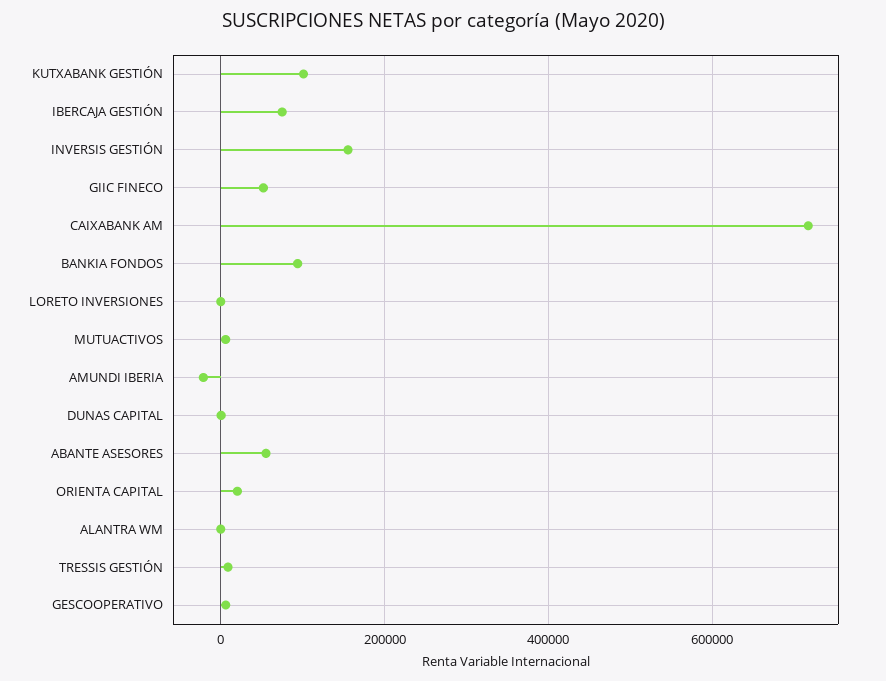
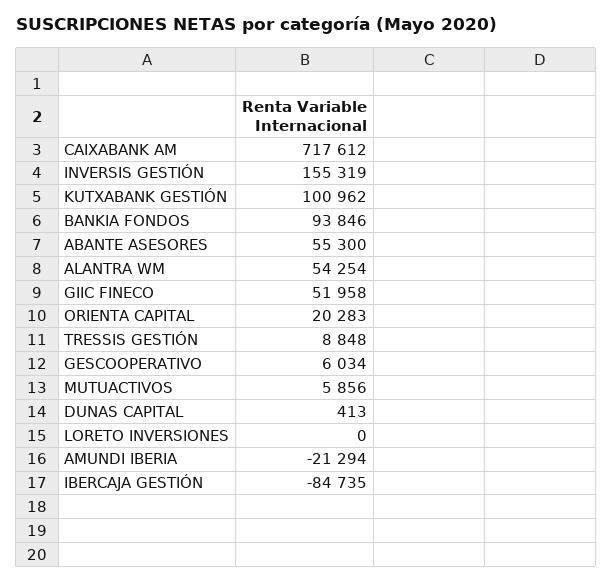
IBERCAJA GESTIÓN: 80000 -> -84735
ALANTRA WM: 0 -> 54254

